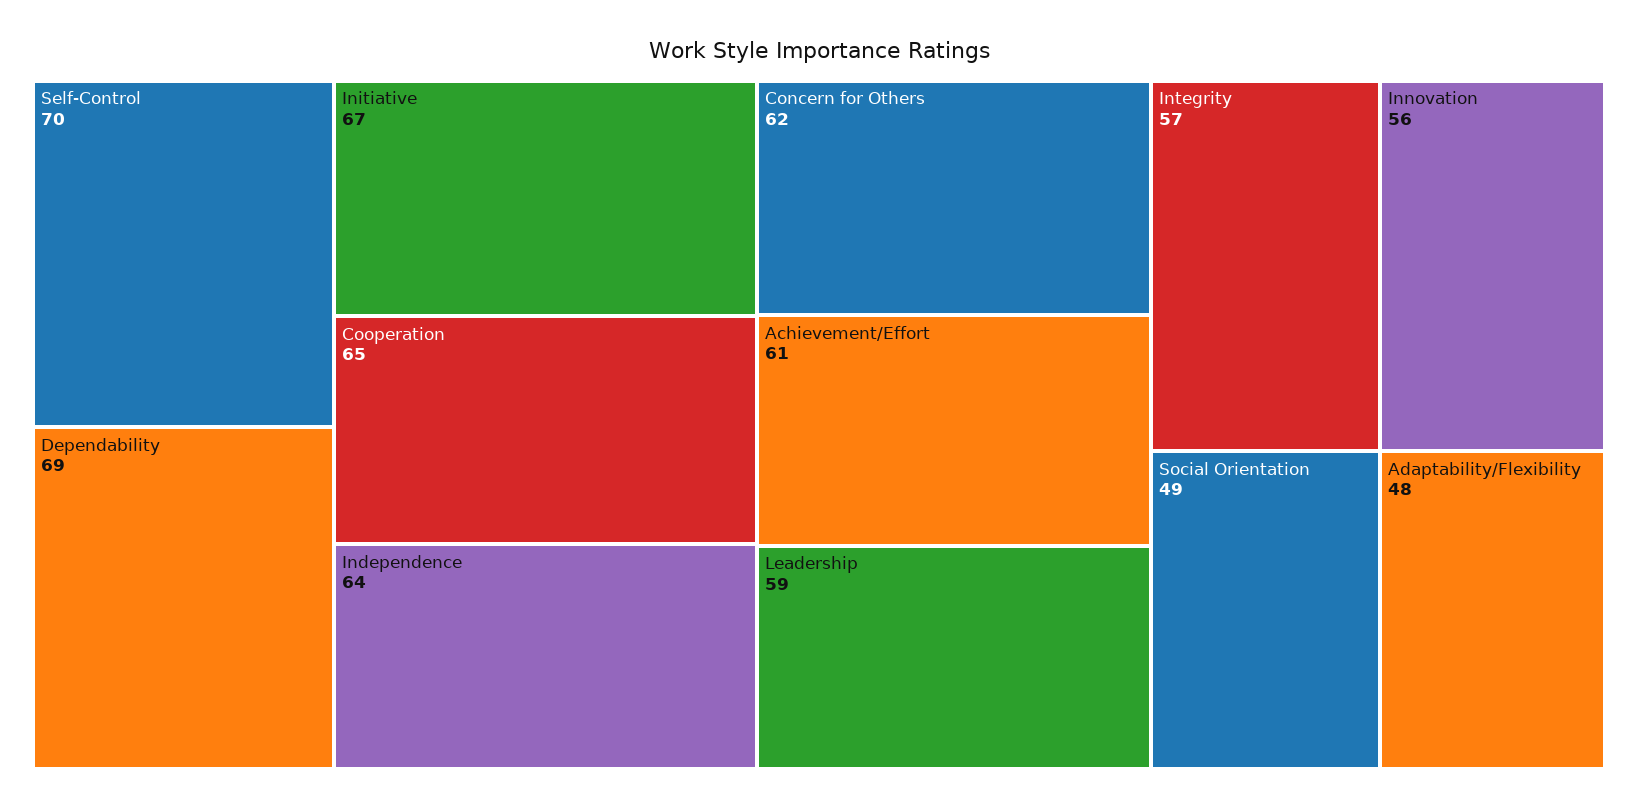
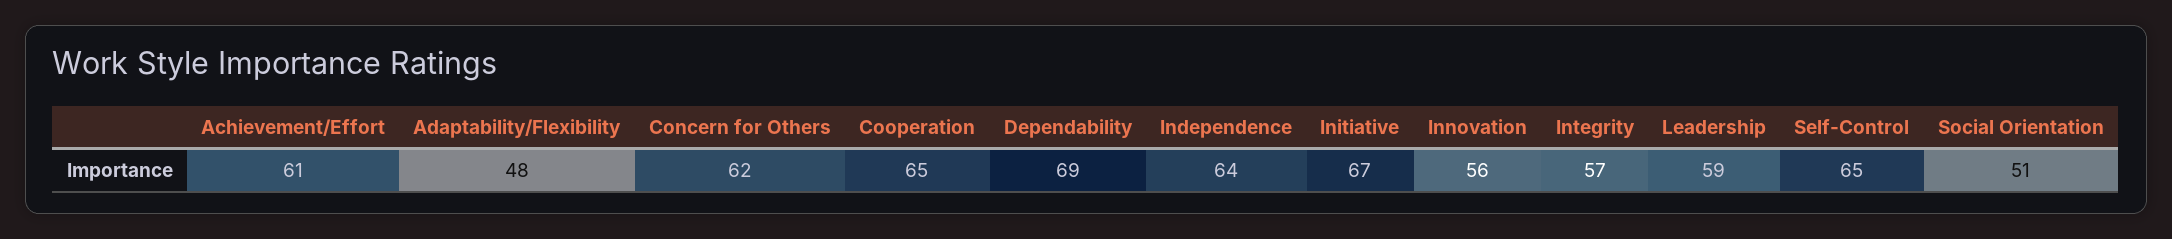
Self-Control: 70 -> 65
Social Orientation: 49 -> 51

